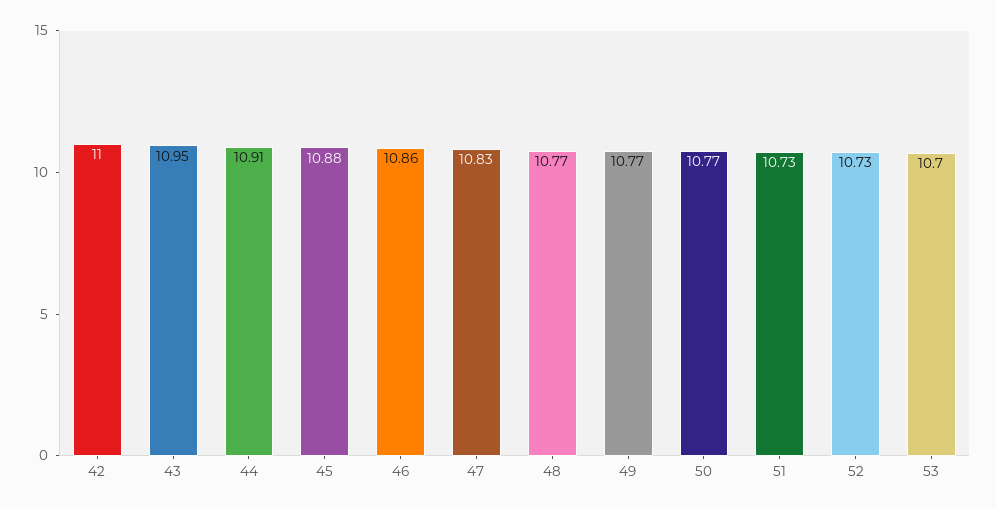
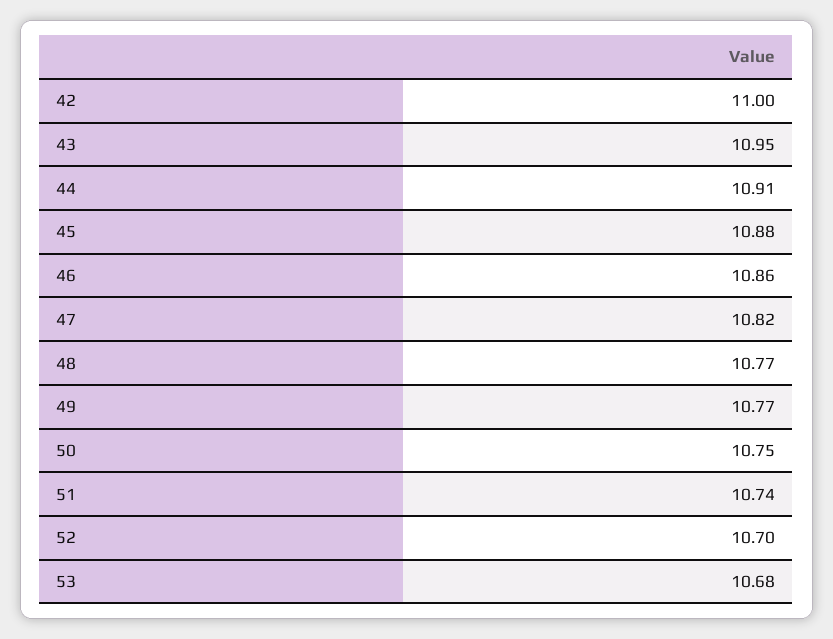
47: 10.83 -> 10.82
50: 10.77 -> 10.75
51: 10.73 -> 10.74
52: 10.73 -> 10.7
53: 10.7 -> 10.68

